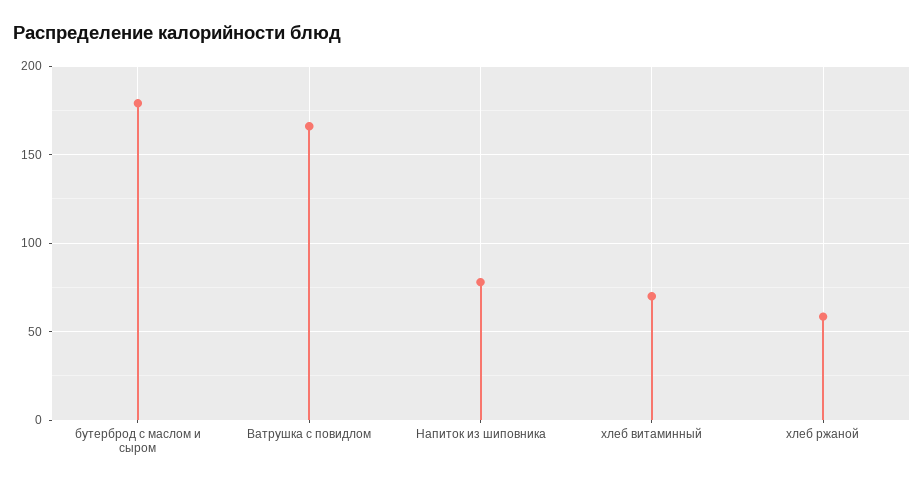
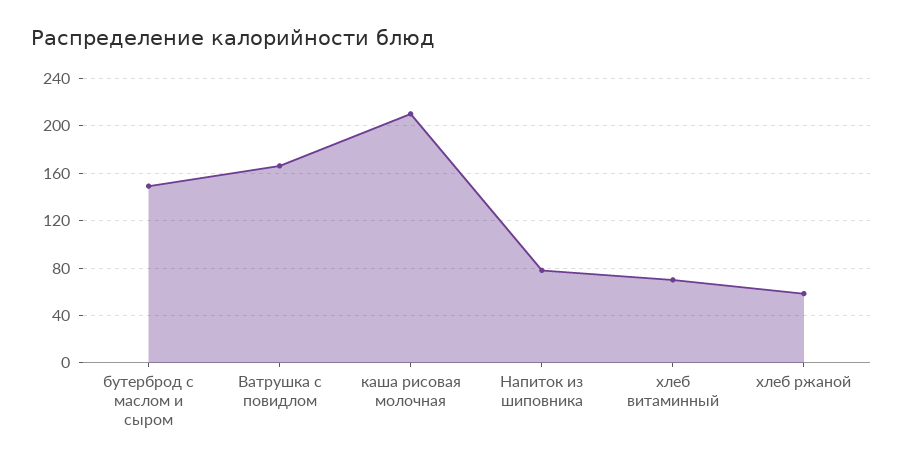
бутерброд с маслом и сыром: 180 -> 150
каша рисовая молочная: none -> 210

